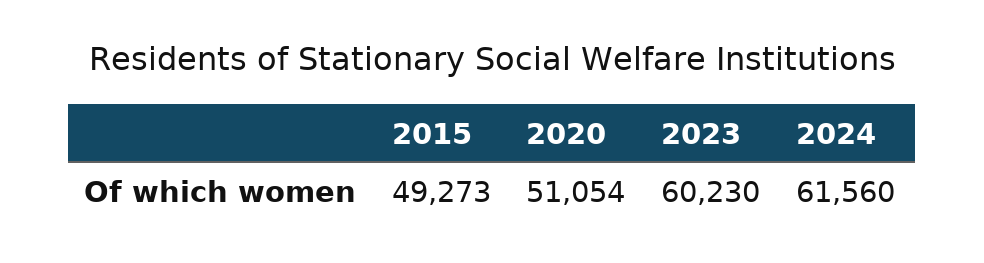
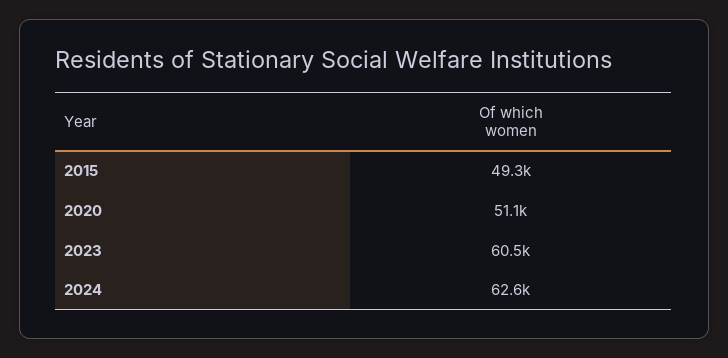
2023: 60230 -> 60500
2024: 61560 -> 62600

